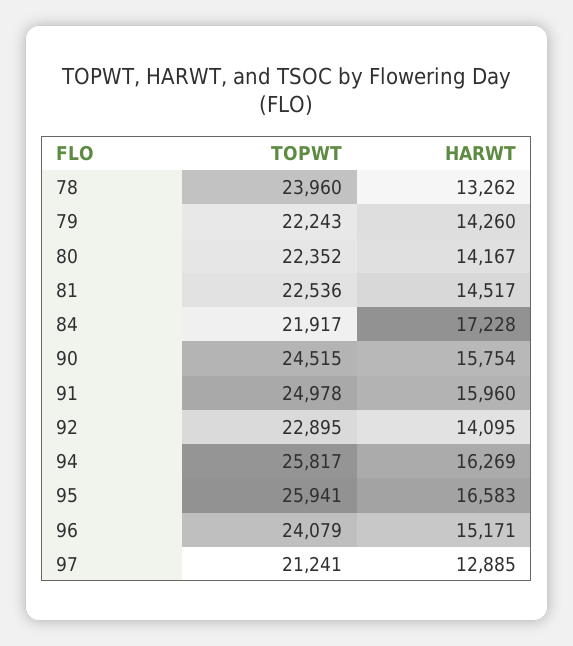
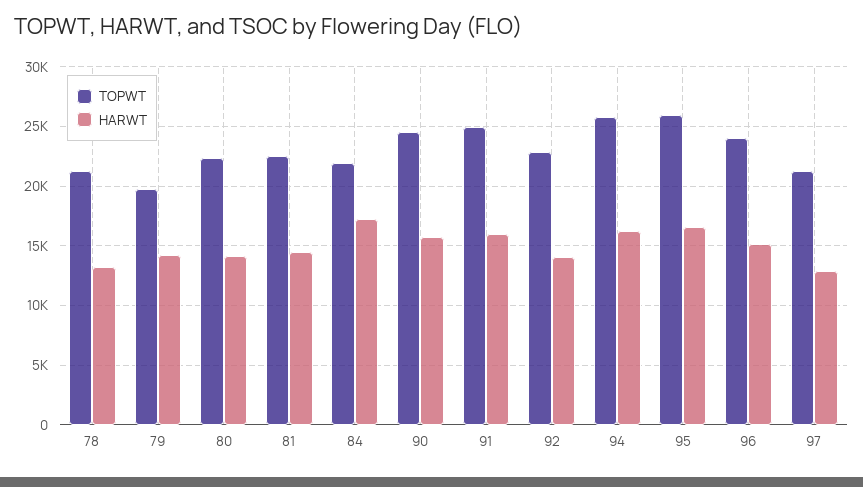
TOPWT, 78: 23960 -> 21000
TOPWT, 79: 22243 -> 20000

